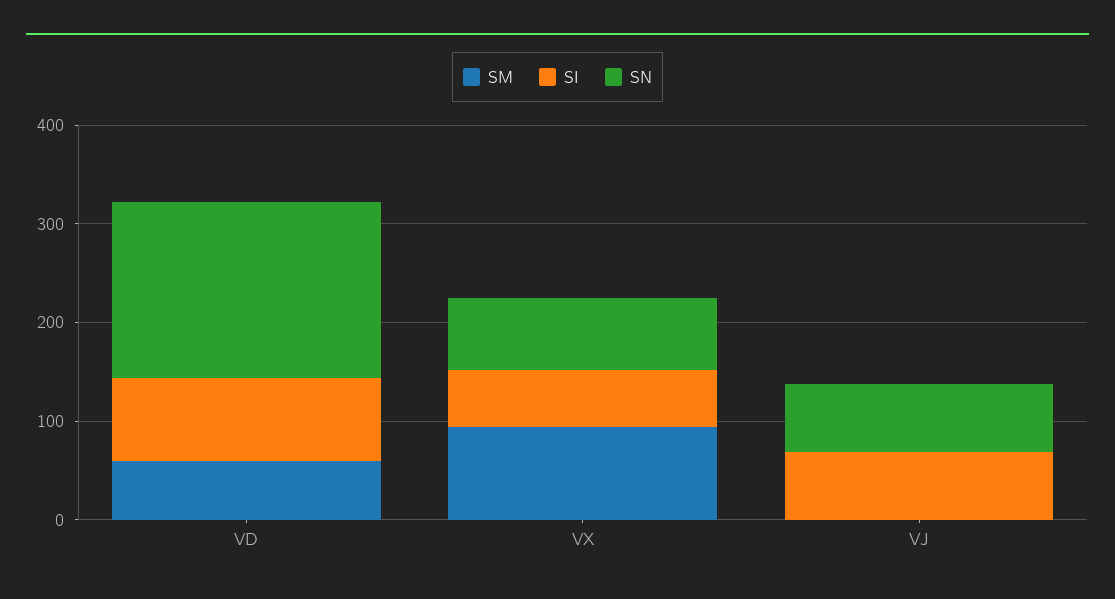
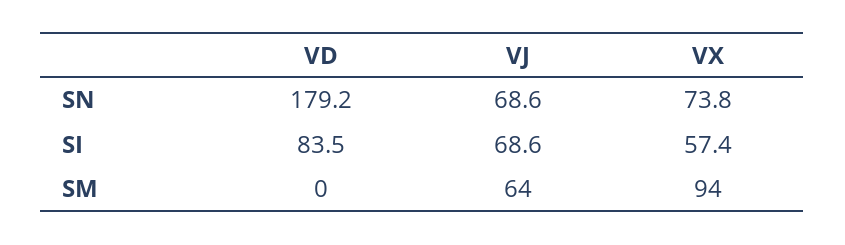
SM, VD: 60 -> 0
SM, VJ: 0 -> 64

